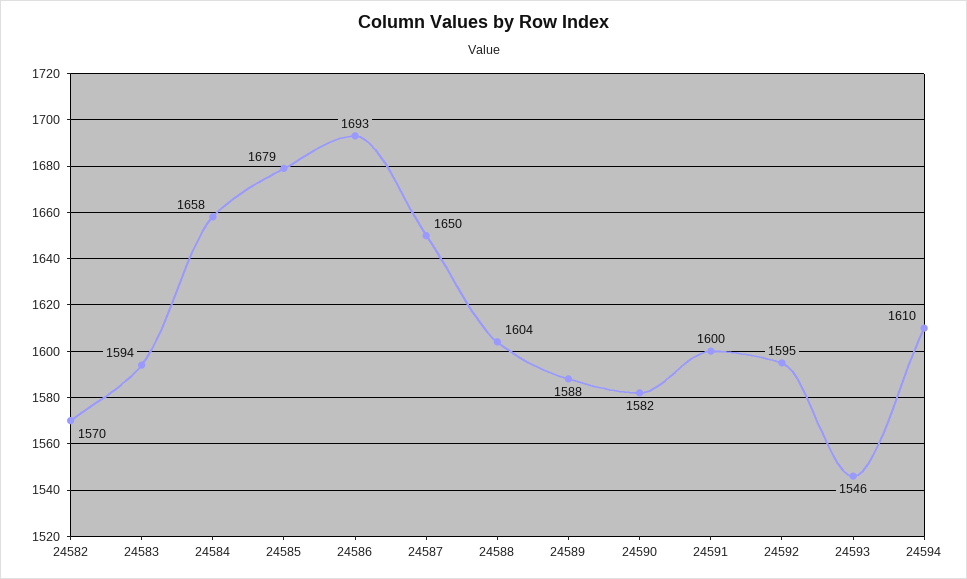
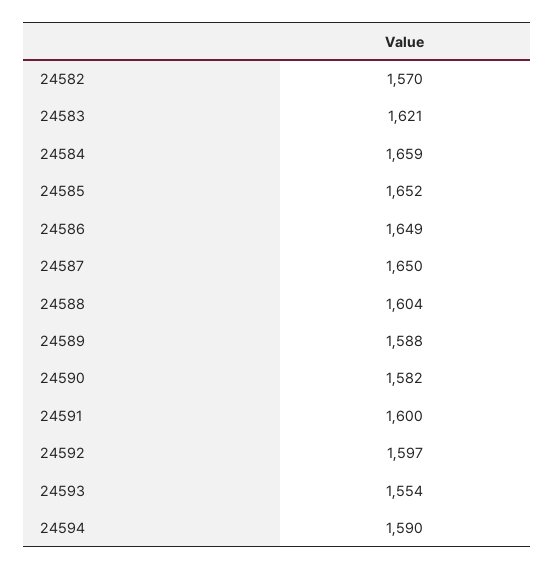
24583: 1594 -> 1621
24584: 1658 -> 1659
24585: 1679 -> 1652
24586: 1693 -> 1649
24592: 1595 -> 1597
24593: 1546 -> 1554
24594: 1610 -> 1590

